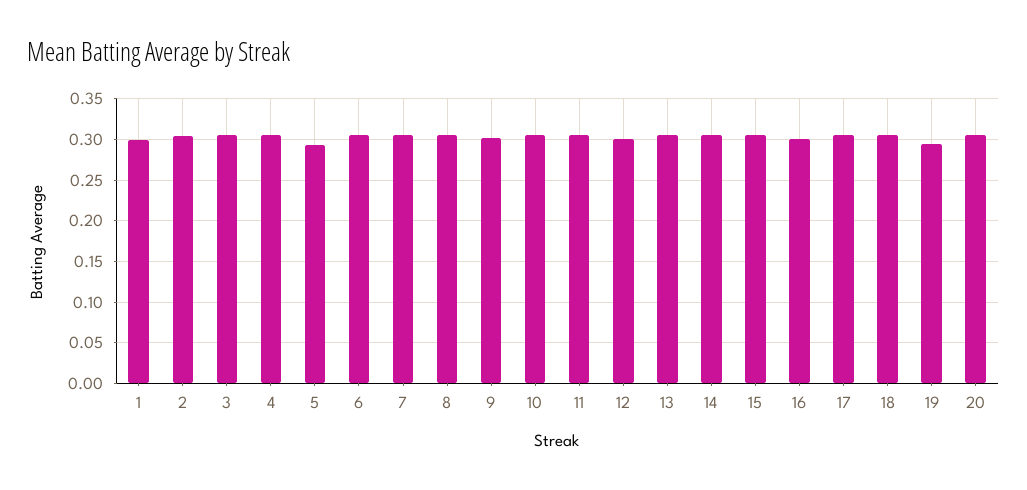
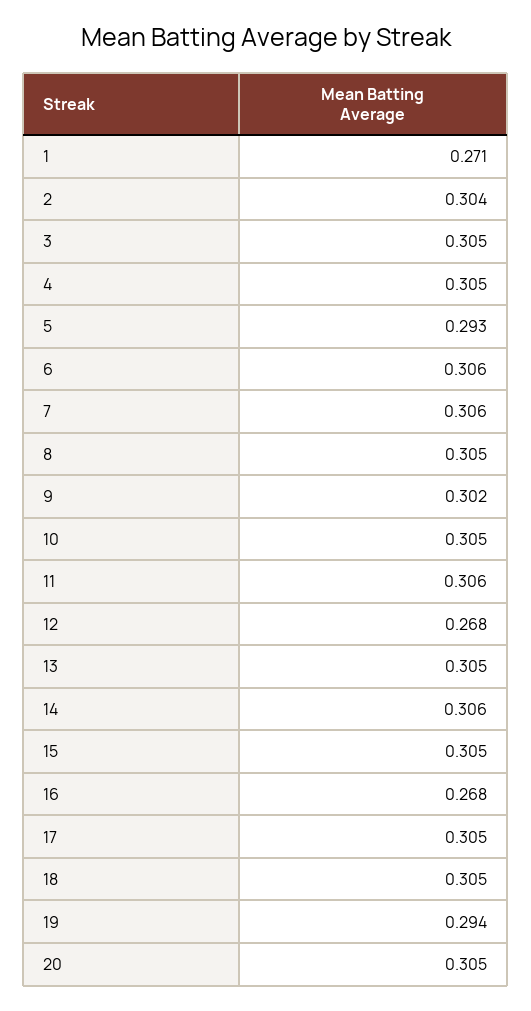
1: 0.3 -> 0.271
12: 0.3 -> 0.268
16: 0.3 -> 0.268

